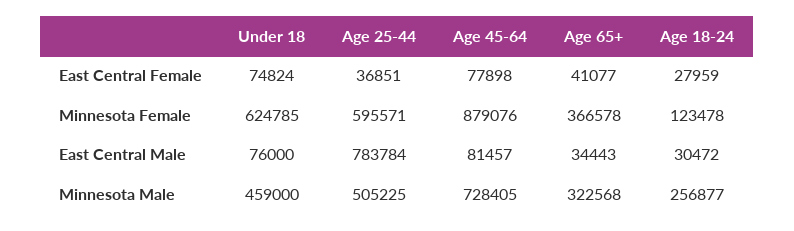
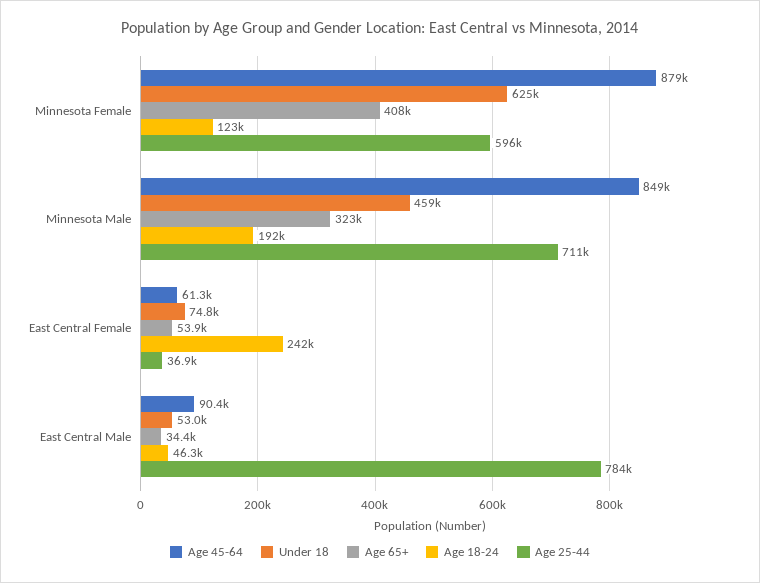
Age 45-64, East Central Female: 77898 -> 61300
Age 65+, East Central Female: 41077 -> 53900
Age 18-24, East Central Female: 27959 -> 242000
Age 65+, Minnesota Female: 366578 -> 408000
Under 18, East Central Male: 76000 -> 53000
Age 45-64, East Central Male: 81457 -> 90400
Age 18-24, East Central Male: 30472 -> 46300
Age 25-44, Minnesota Male: 505225 -> 711000
Age 45-64, Minnesota Male: 728405 -> 849000
Age 18-24, Minnesota Male: 256877 -> 192000

